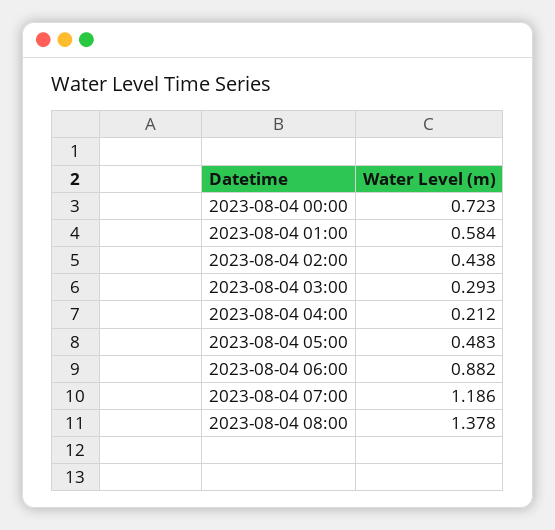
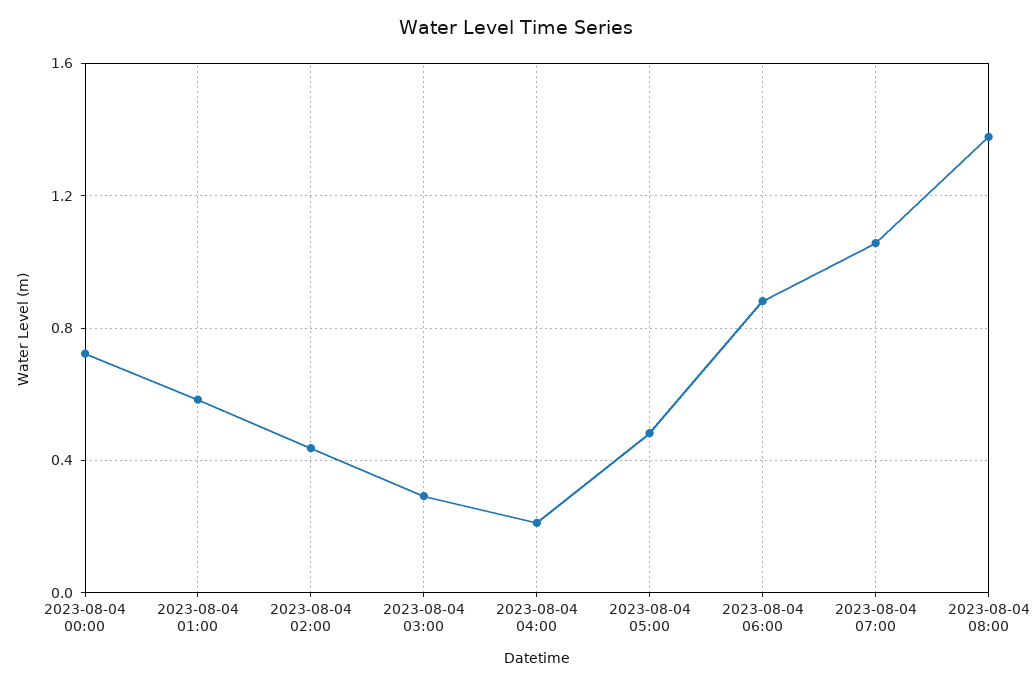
2023-08-04 07:00: 1.186 -> 1.05

